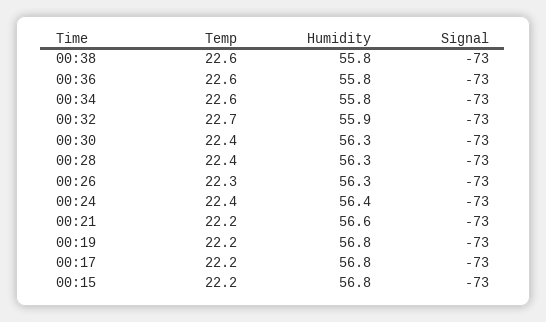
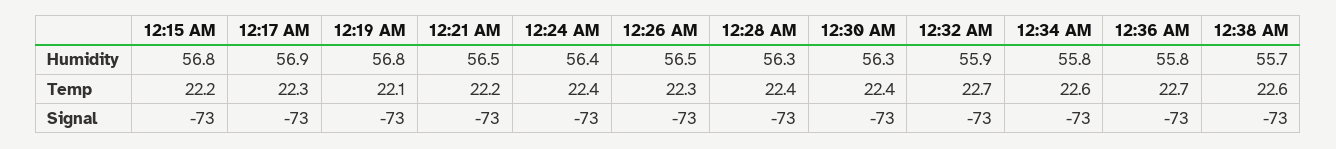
Humidity, 00:38: 55.8 -> 55.7
Temp, 00:36: 22.6 -> 22.7
Humidity, 00:26: 56.3 -> 56.5
Humidity, 00:21: 56.6 -> 56.5
Temp, 00:19: 22.2 -> 22.1
Temp, 00:17: 22.2 -> 22.3
Humidity, 00:17: 56.8 -> 56.9

